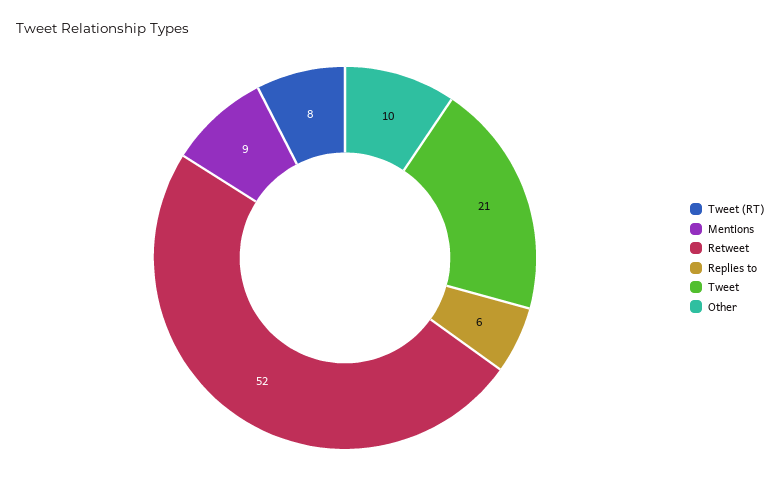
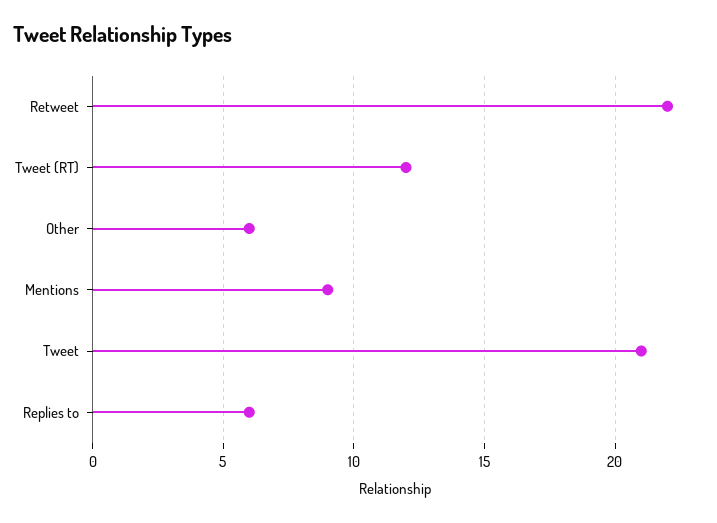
Tweet (RT): 8 -> 12
Retweet: 52 -> 22
Other: 10 -> 6

